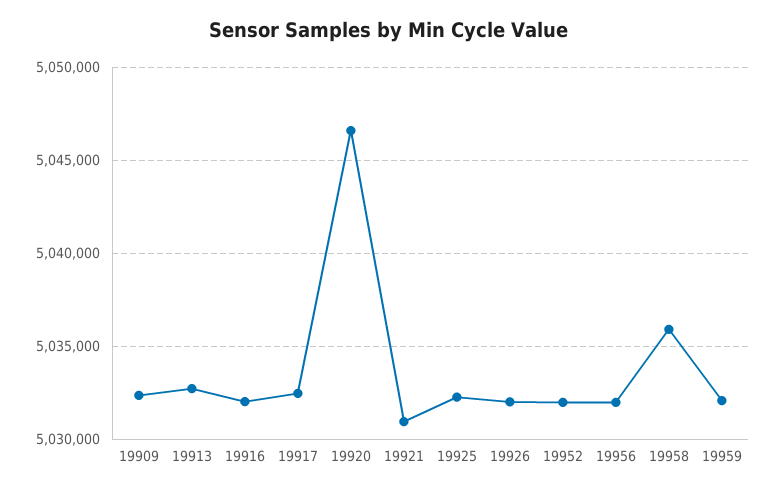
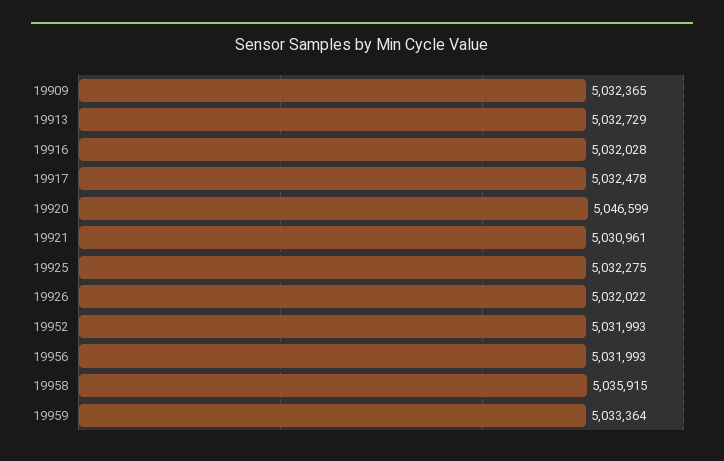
19959: 5032000 -> 5033364

